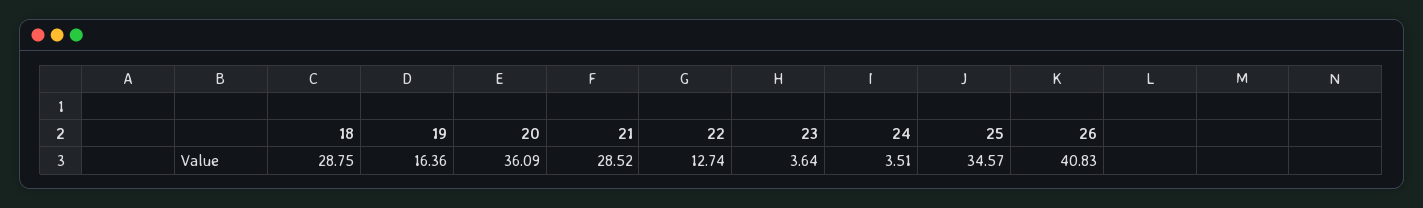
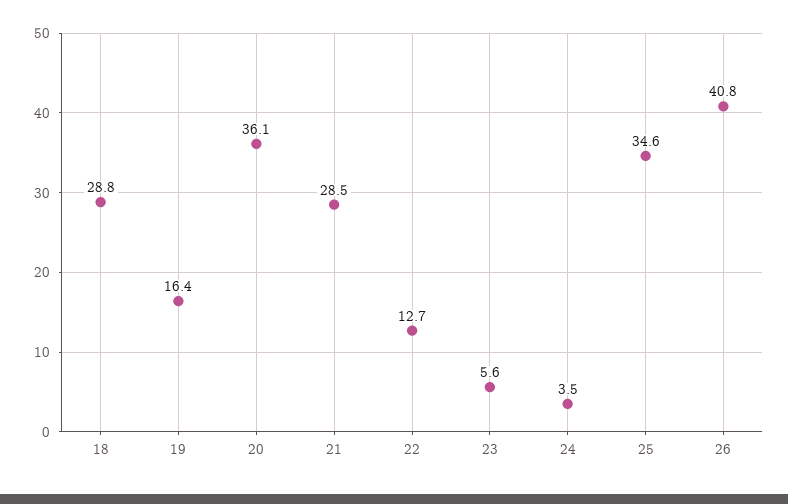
23: 3.64 -> 5.6

